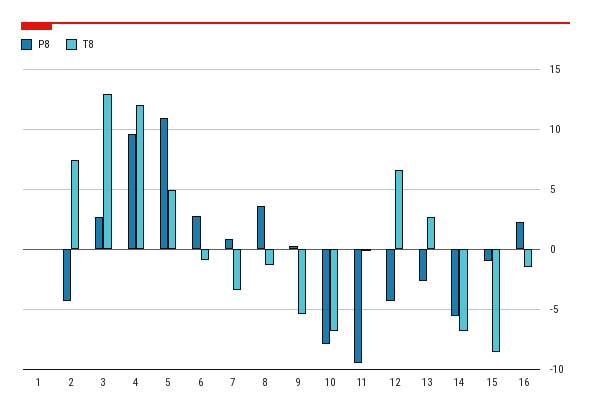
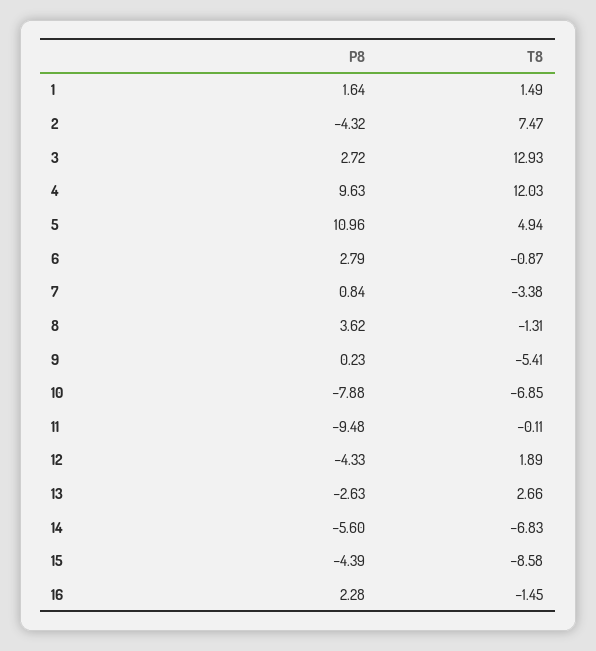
P8, 1: 0 -> 1.64
T8, 1: 0 -> 1.49
T8, 12: 6.5 -> 1.89
P8, 15: -1 -> -4.39

